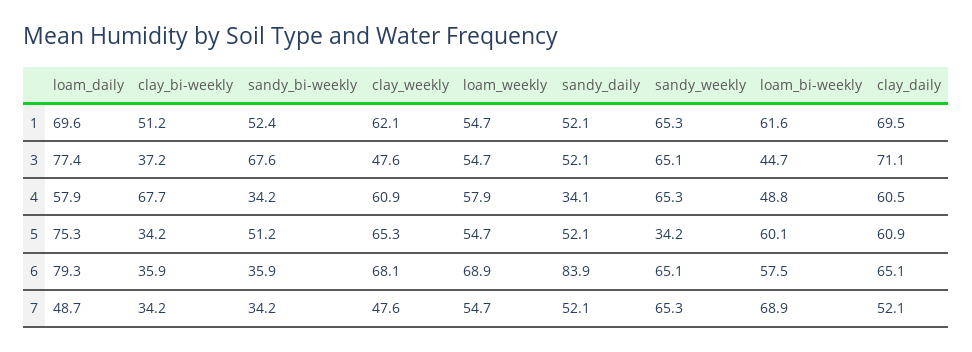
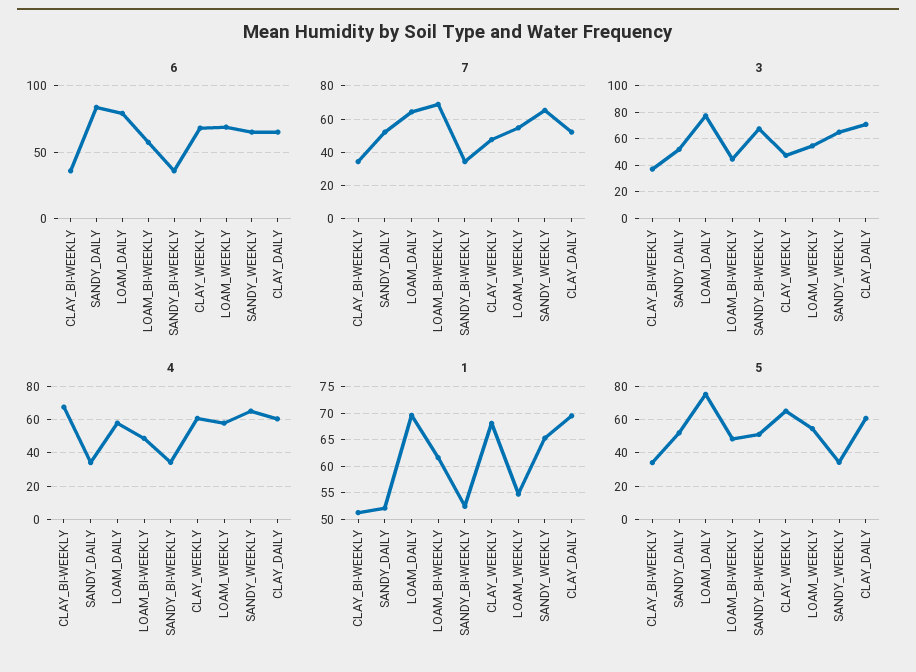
1, clay_weekly: 62.1 -> 67.5
5, loam_bi-weekly: 60.1 -> 50
7, loam_daily: 48.7 -> 65

